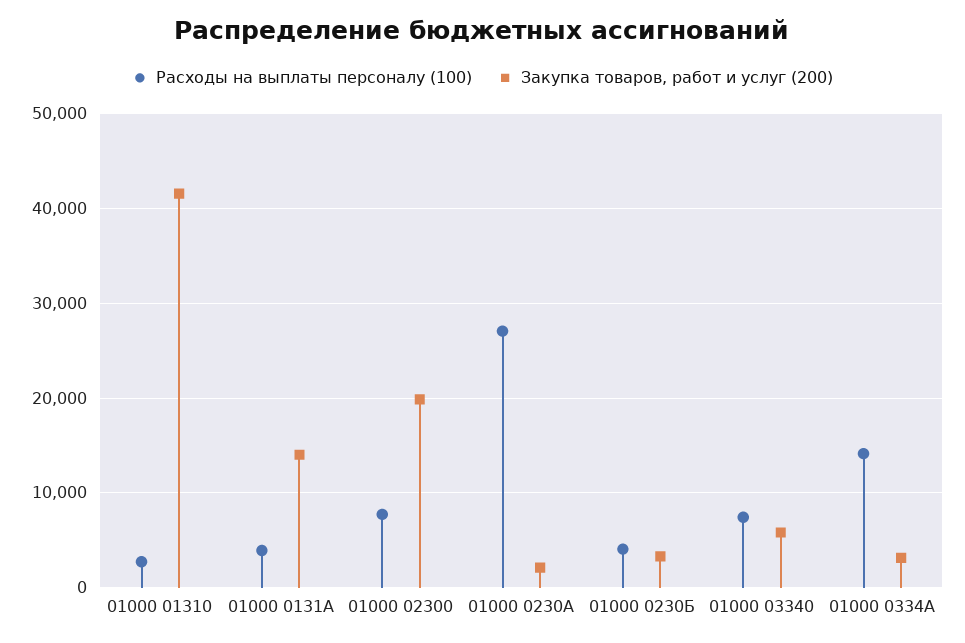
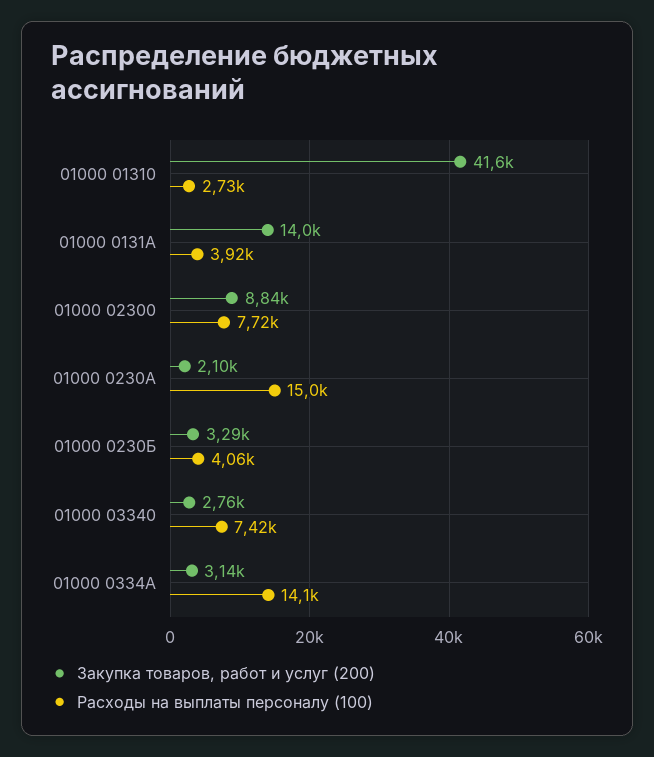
Закупка товаров, работ и услуг (200), 01000 02300: 20000 -> 8840
Расходы на выплаты персоналу (100), 01000 0230А: 27000 -> 15000
Закупка товаров, работ и услуг (200), 01000 03340: 6000 -> 2760

